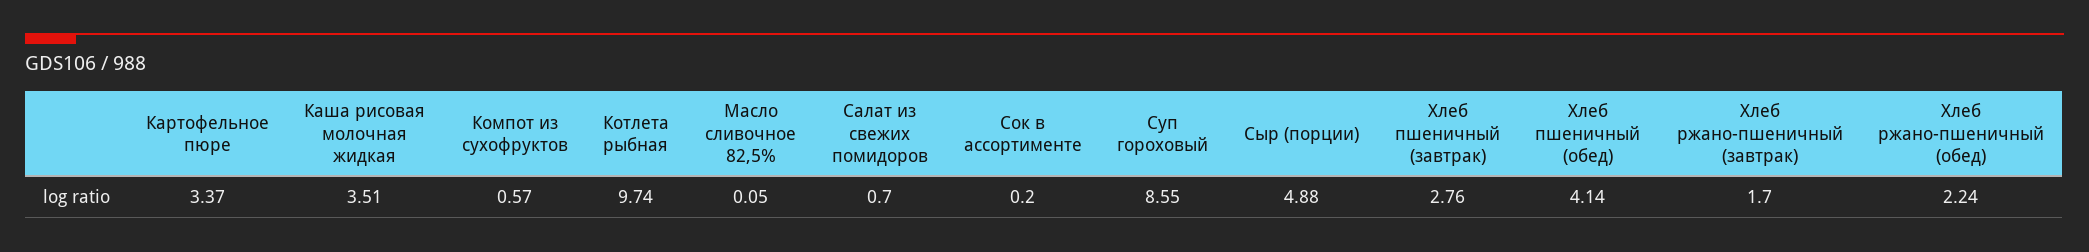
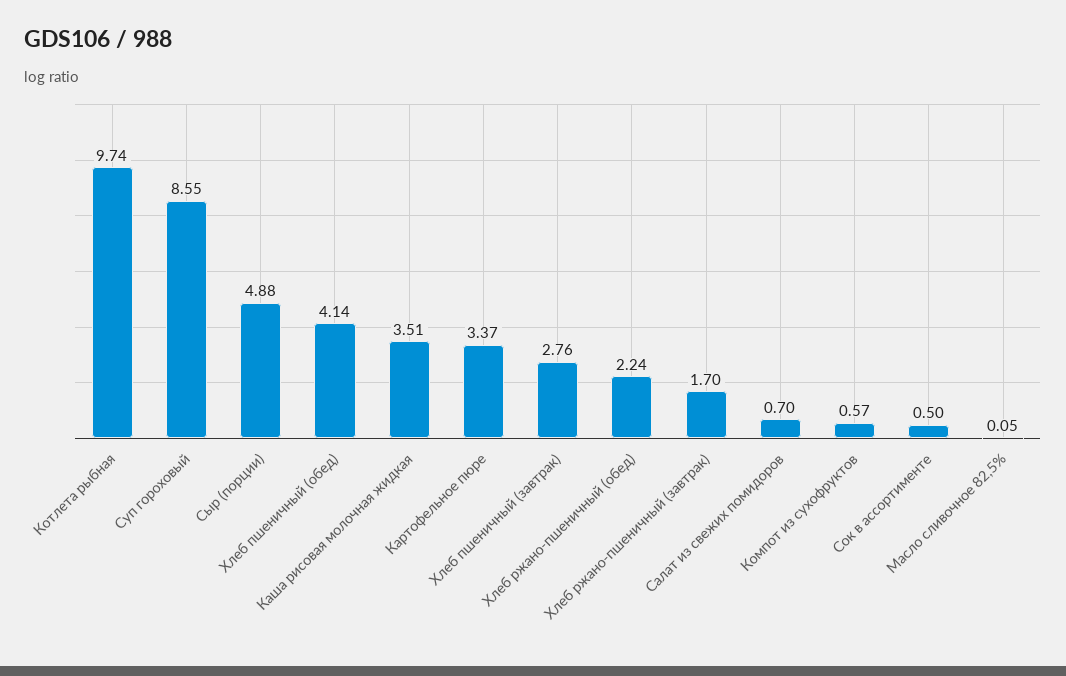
Сок в ассортименте: 0.2 -> 0.5

